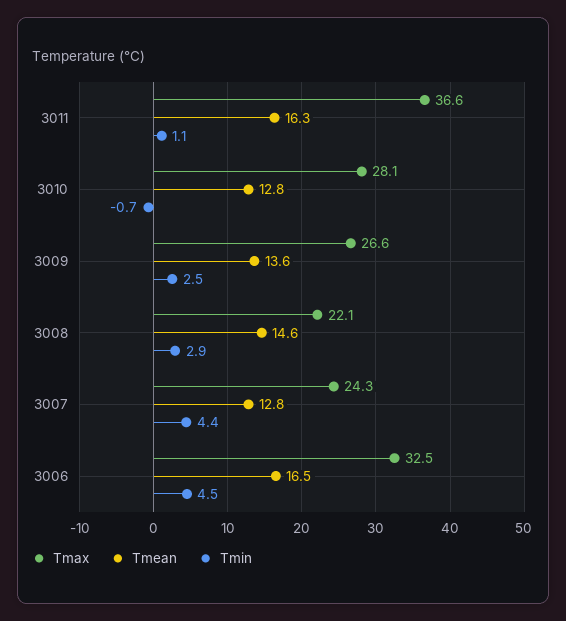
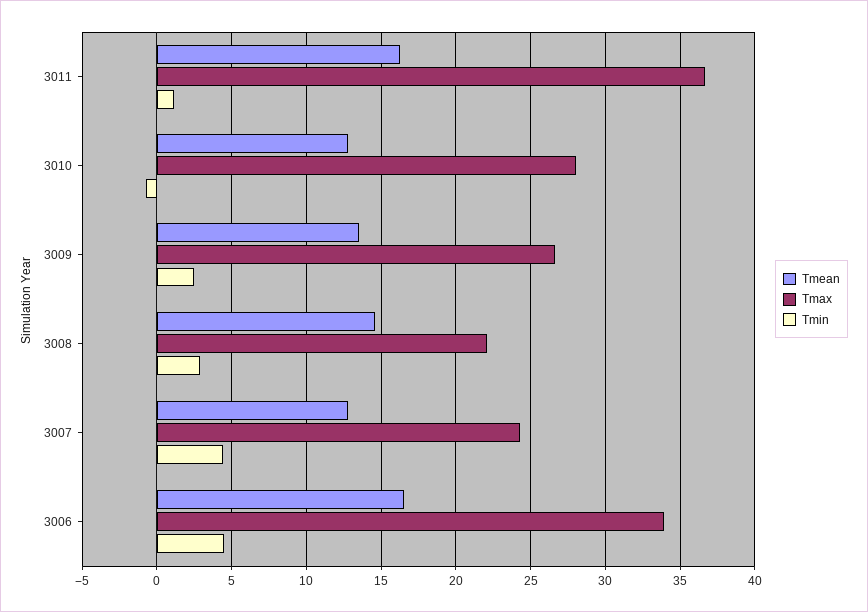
Tmax, 3006: 32.5 -> 34

